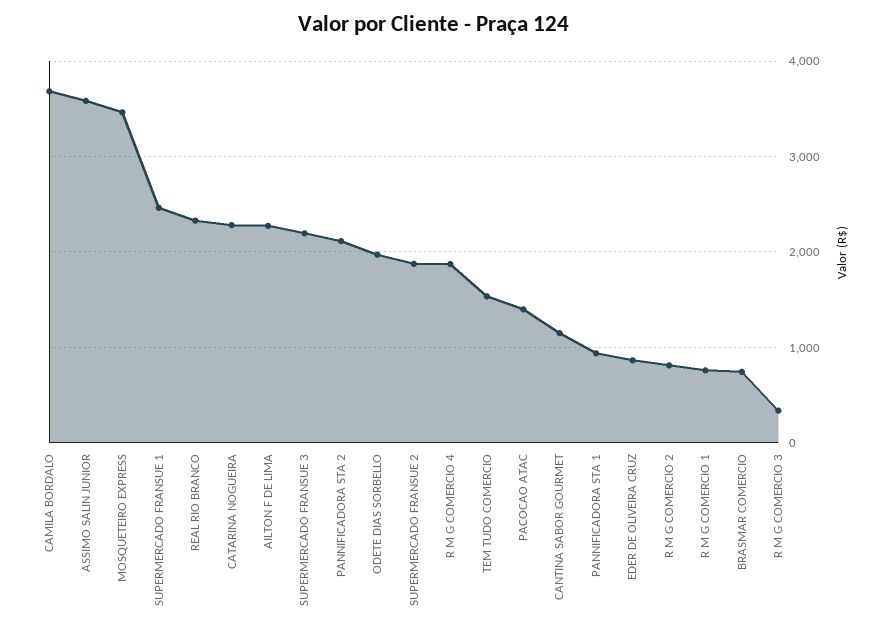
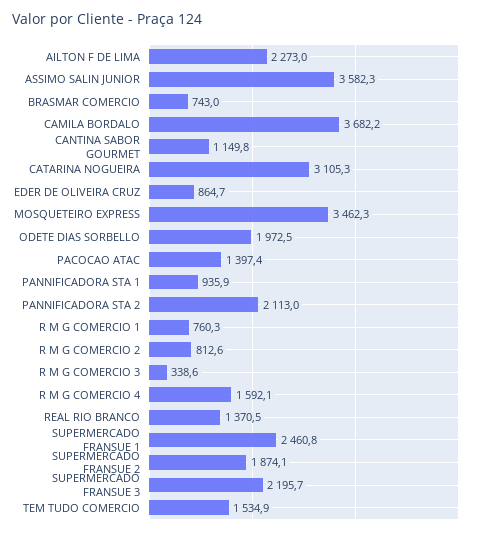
REAL RIO BRANCO: 2300 -> 1370.5
CATARINA NOGUEIRA: 2300 -> 3105.3
R M G COMERCIO 4: 1900 -> 1592.1

